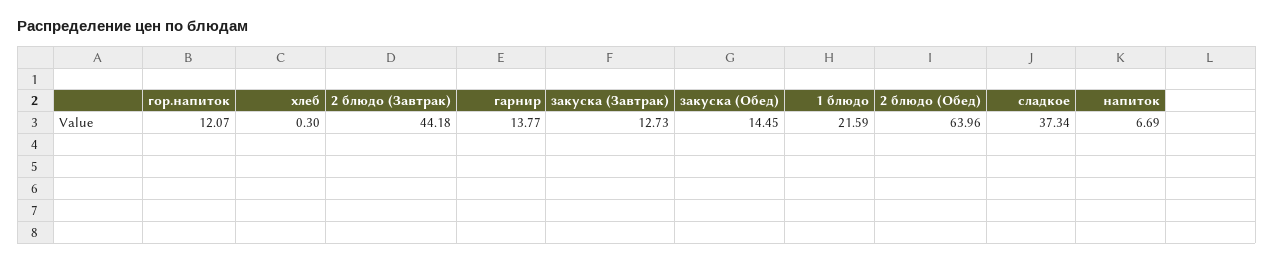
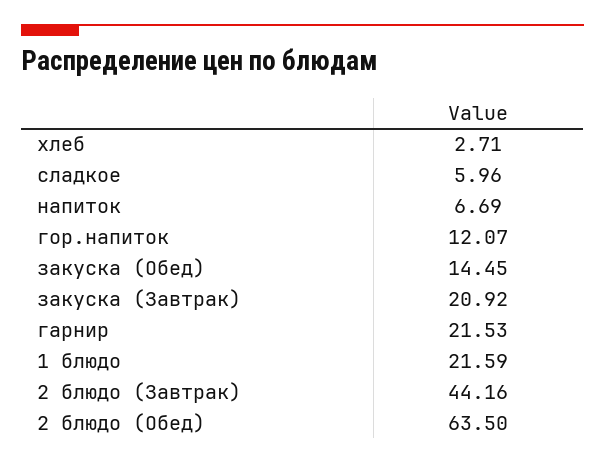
хлеб: 0.3 -> 2.71
2 блюдо (Завтрак): 44.18 -> 44.16
гарнир: 13.77 -> 21.53
закуска (Завтрак): 12.73 -> 20.92
2 блюдо (Обед): 63.96 -> 63.5
сладкое: 37.34 -> 5.96

